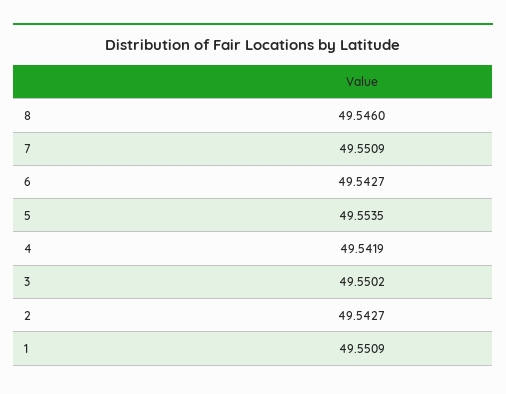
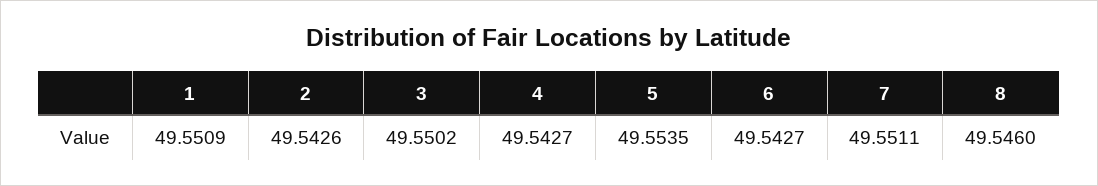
7: 49.5509 -> 49.5511
4: 49.5419 -> 49.5427
2: 49.5427 -> 49.5426

